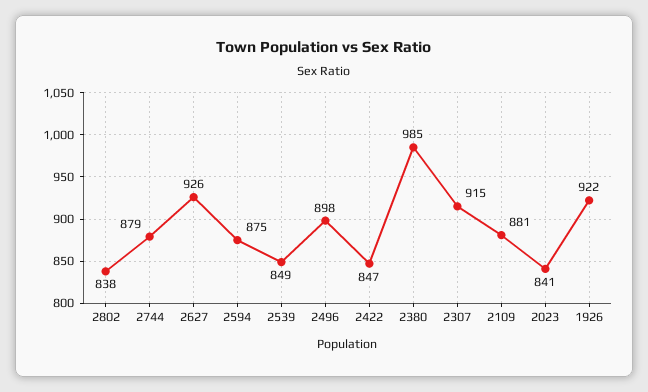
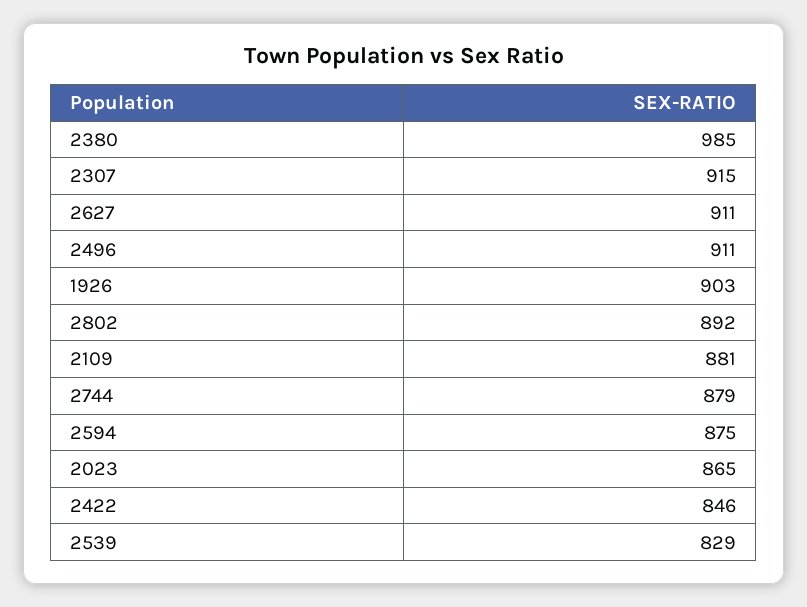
2802: 838 -> 892
2627: 926 -> 911
2539: 849 -> 829
2496: 898 -> 911
2422: 847 -> 846
2023: 841 -> 865
1926: 922 -> 903

